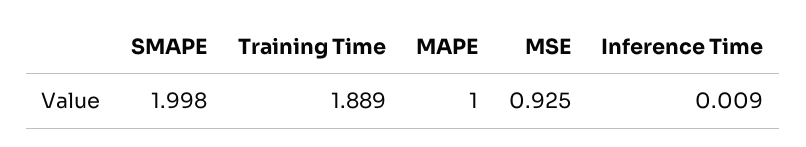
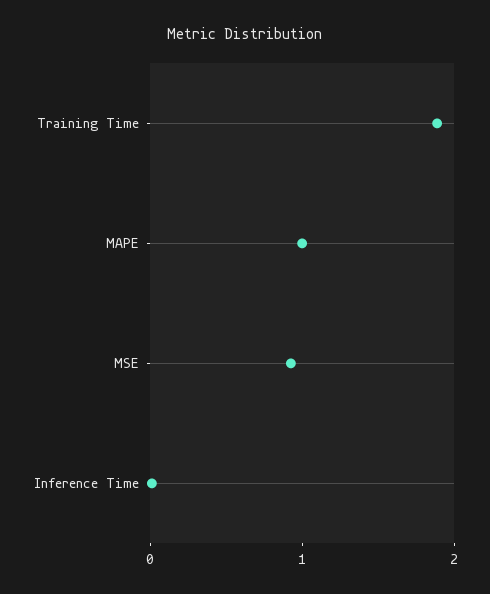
SMAPE: 1.998 -> none

